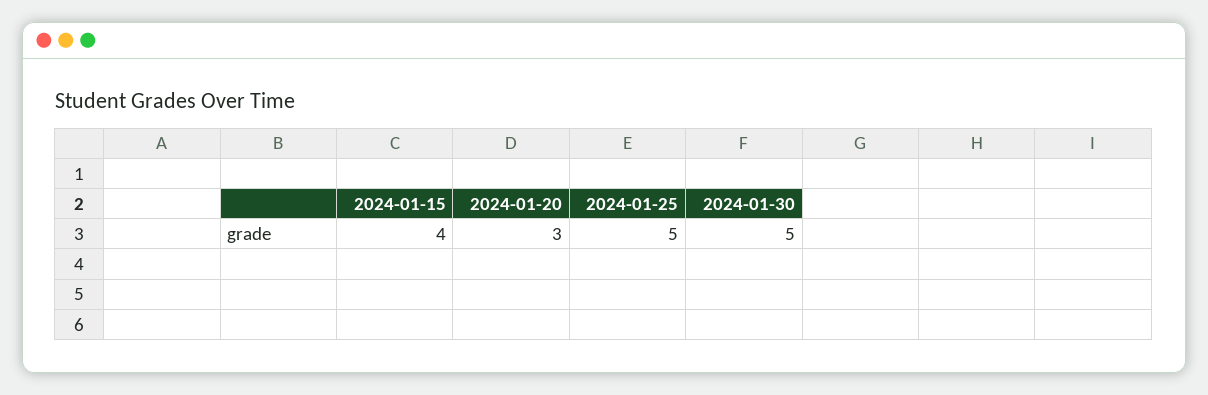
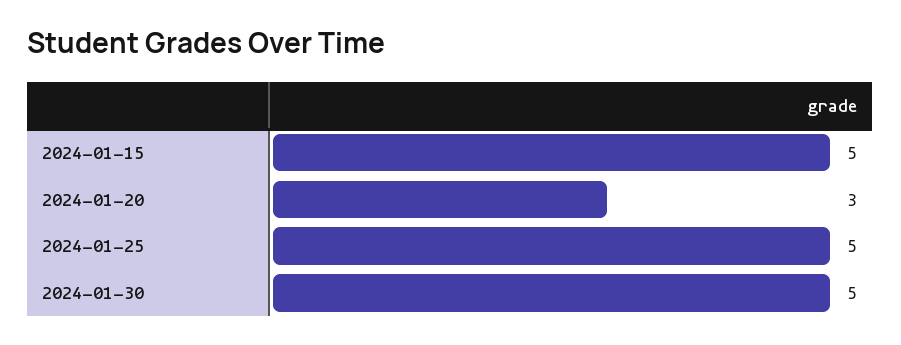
2024-01-15: 4 -> 5

